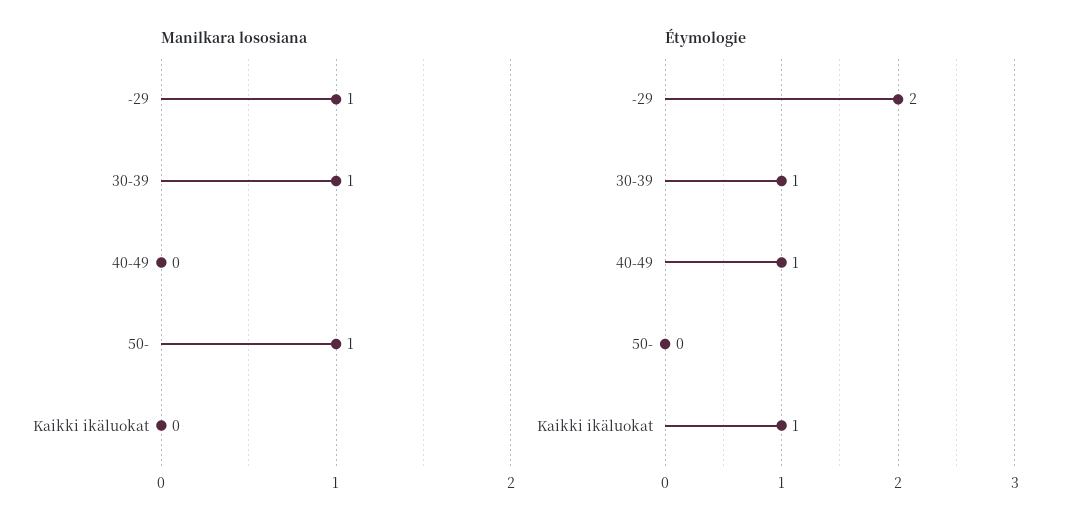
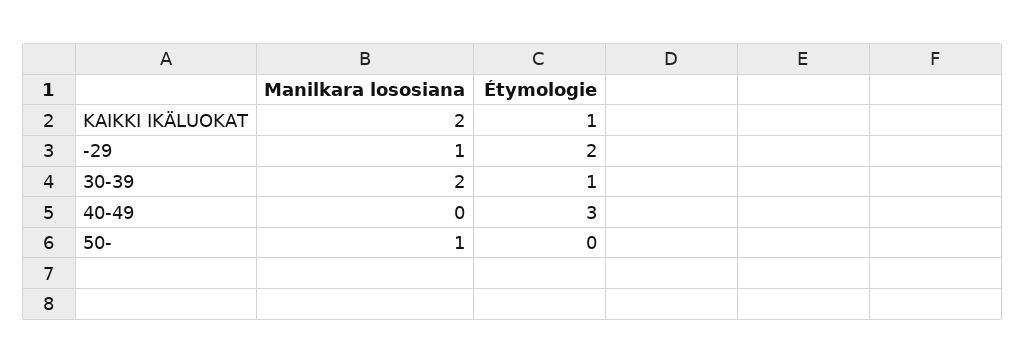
Manilkara lososiana, 30-39: 1 -> 2
Manilkara lososiana, Kaikki ikäluokat: 0 -> 2
Étymologie, 40-49: 1 -> 3

